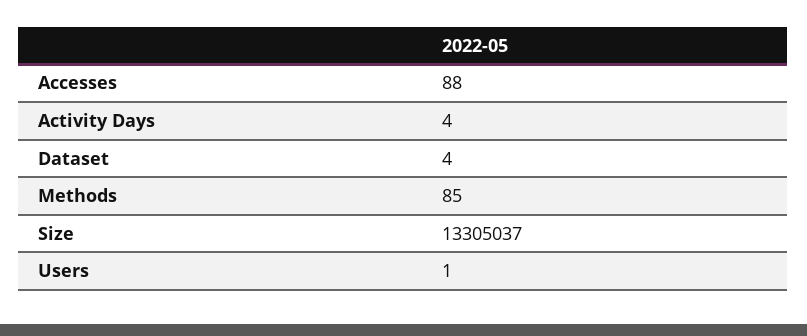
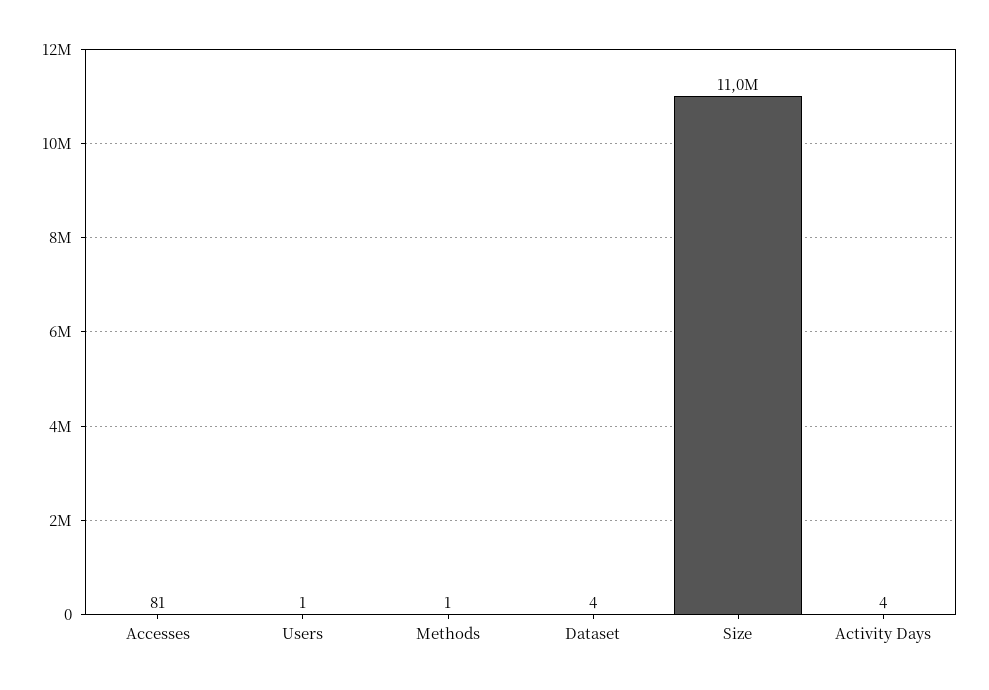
Accesses: 88 -> 81
Methods: 85 -> 1
Size: 13305037 -> 11000000

